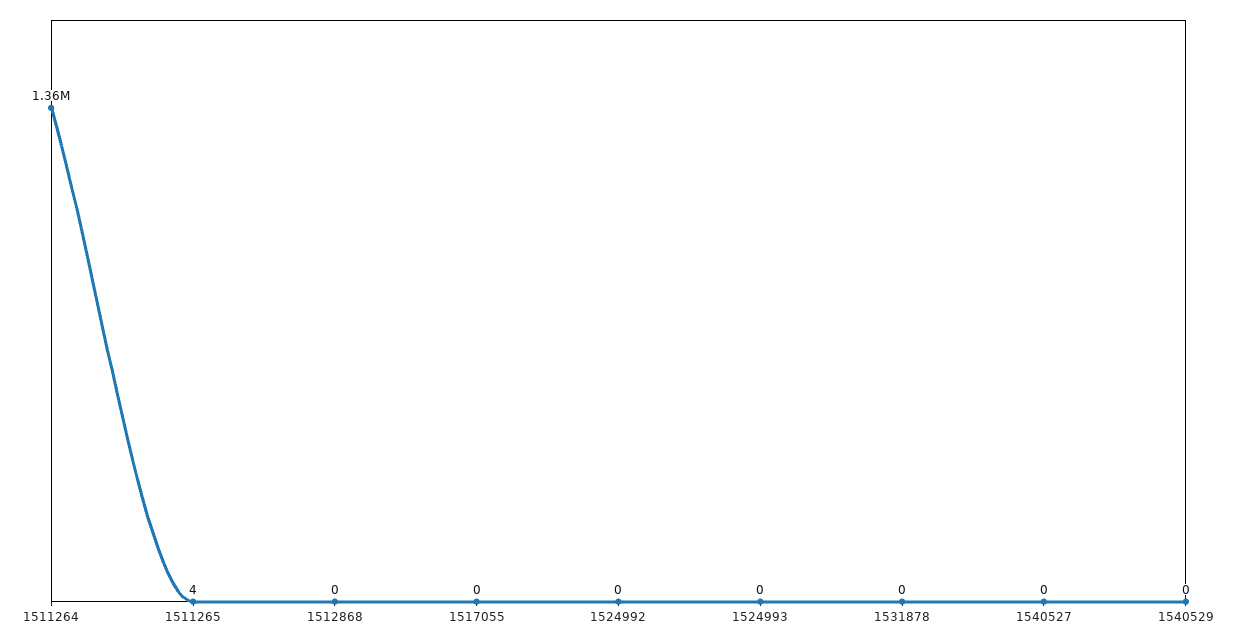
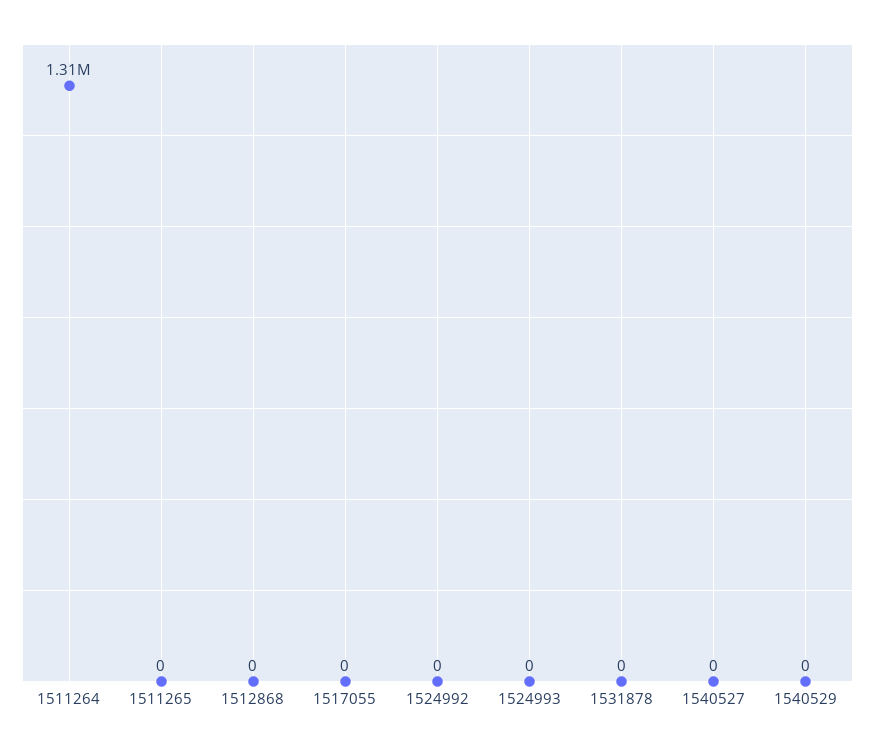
1511264: 1360000 -> 1310000
1511265: 4 -> 0

